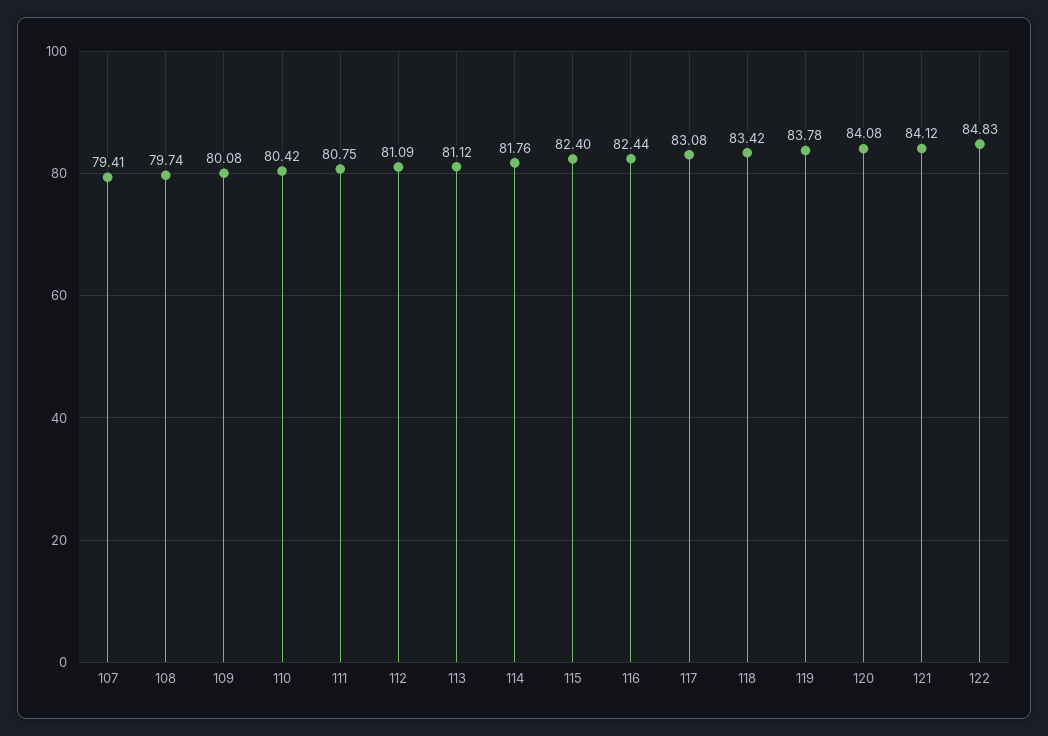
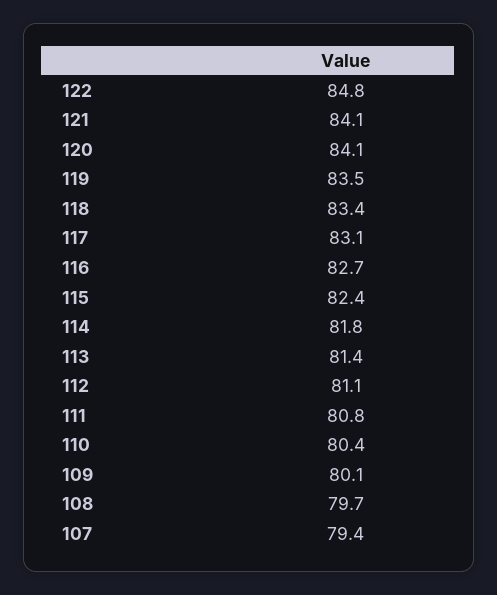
113: 81.12 -> 81.4
116: 82.44 -> 82.7
119: 83.78 -> 83.5

